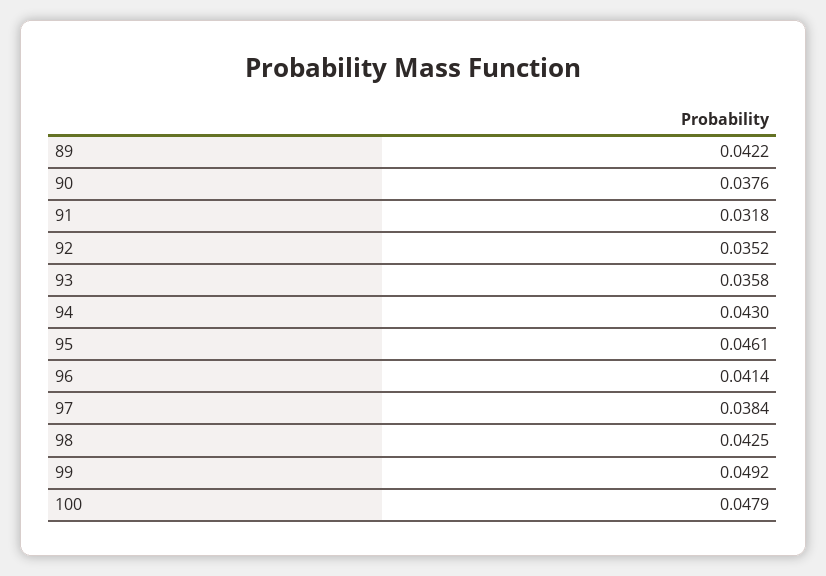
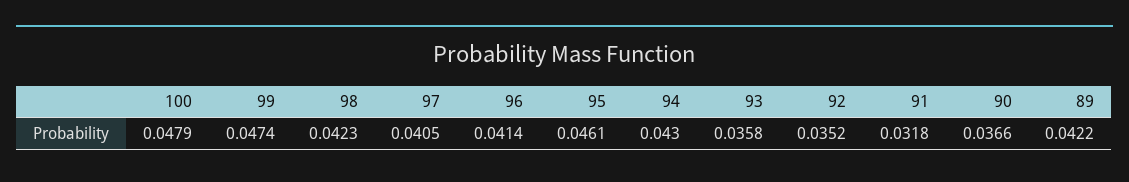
90: 0.0376 -> 0.0366
97: 0.0384 -> 0.0405
98: 0.0425 -> 0.0423
99: 0.0492 -> 0.0474

